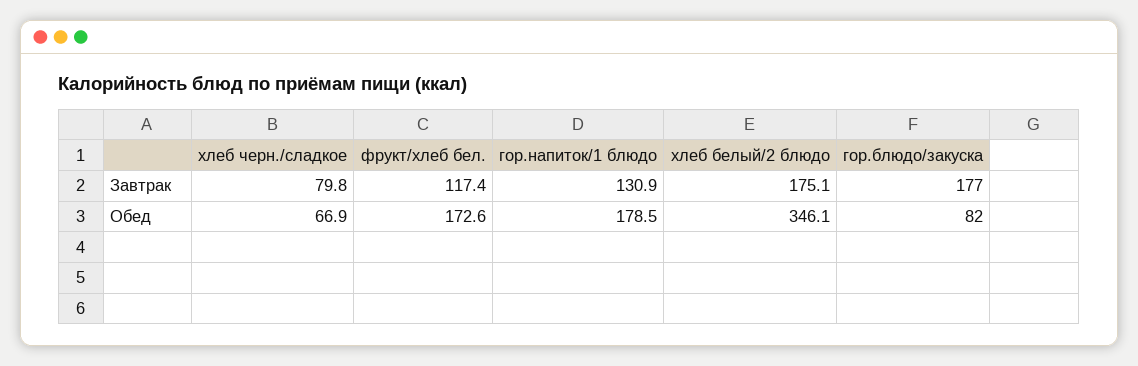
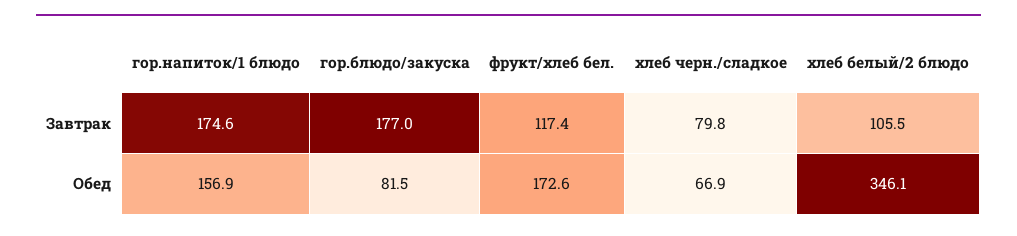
гор.напиток/1 блюдо, Завтрак: 130.9 -> 174.6
хлеб белый/2 блюдо, Завтрак: 175.1 -> 105.5
гор.напиток/1 блюдо, Обед: 178.5 -> 156.9
гор.блюдо/закуска, Обед: 82 -> 81.5

